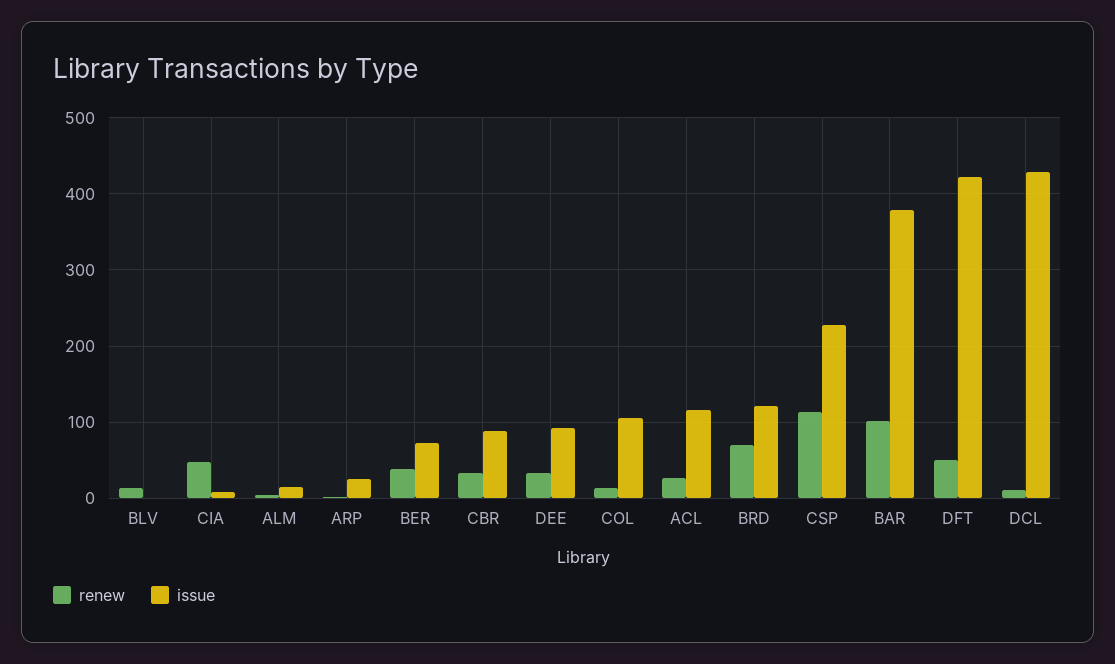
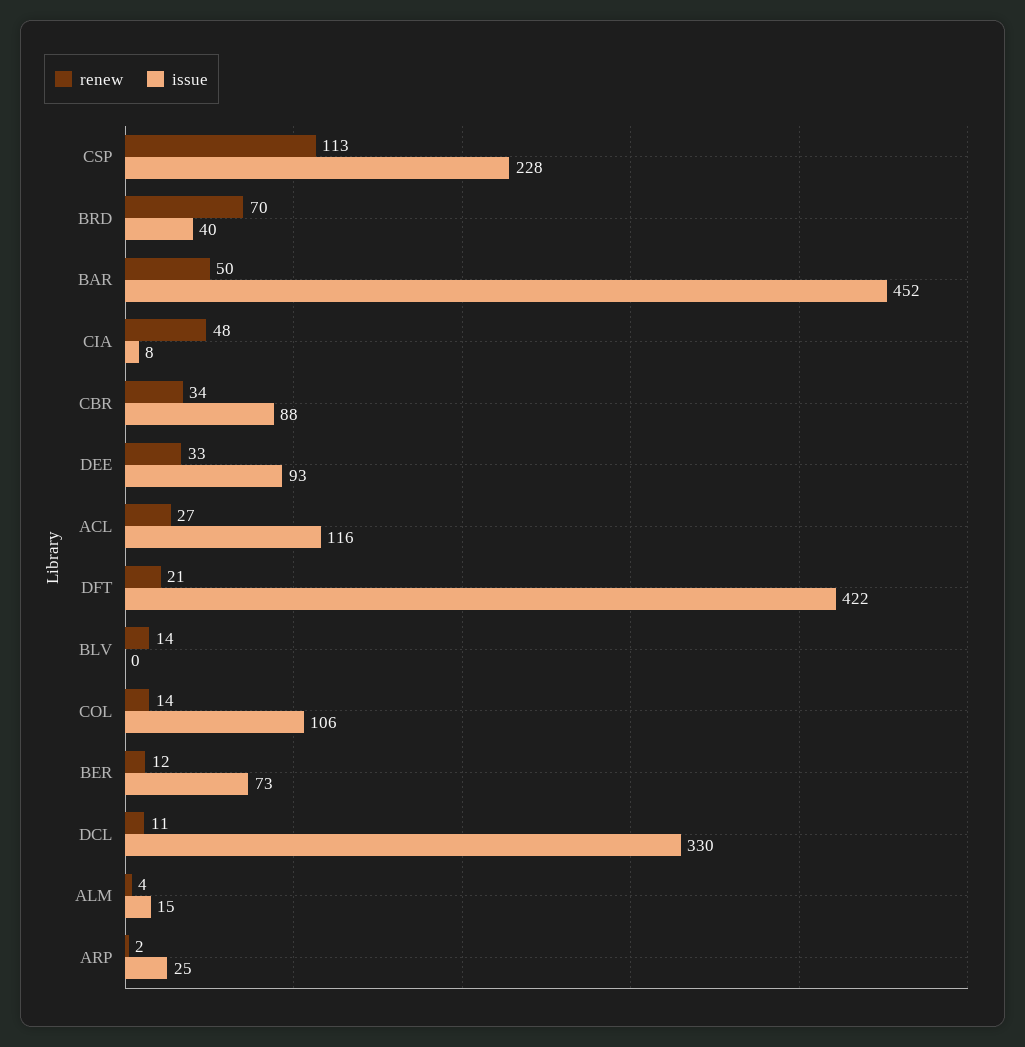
renew, BER: 40 -> 12
issue, BRD: 120 -> 40
renew, BAR: 100 -> 50
issue, BAR: 380 -> 452
renew, DFT: 50 -> 21
issue, DCL: 430 -> 330

